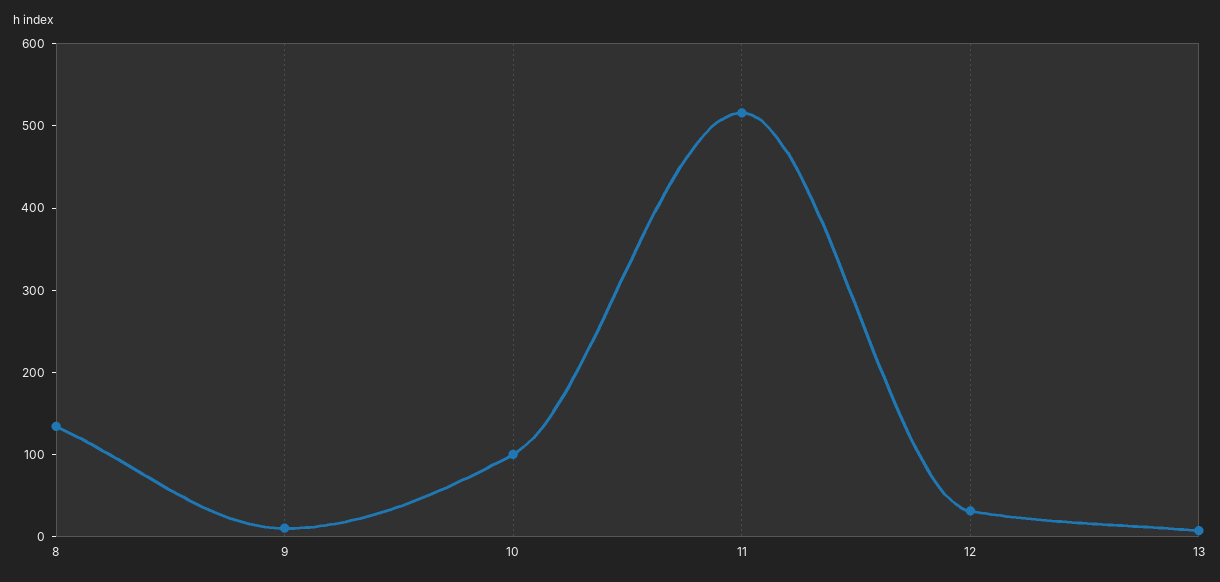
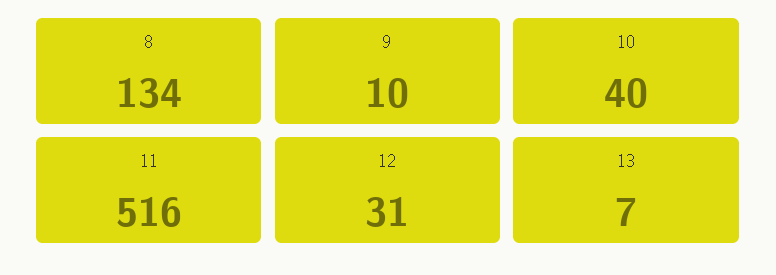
10: 100 -> 40

